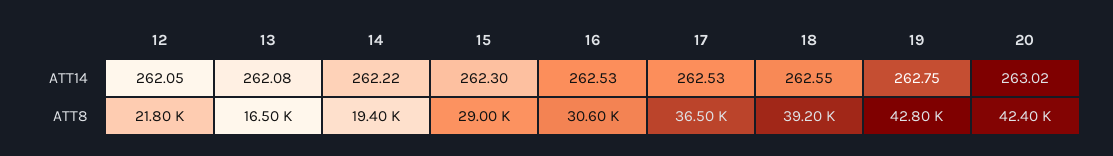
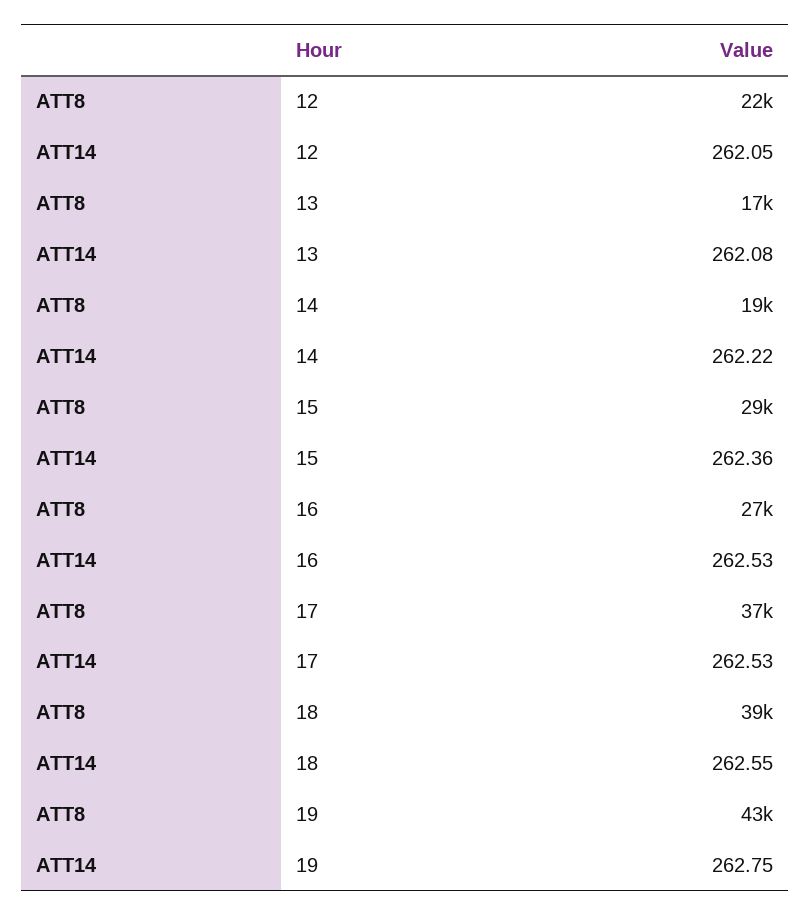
15, ATT14: 262.3 -> 262.36
20, ATT14: 263.02 -> none
16, ATT8: 30600 -> 27000
20, ATT8: 42400 -> none

